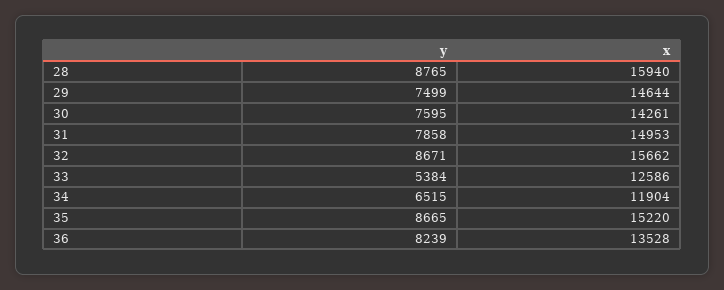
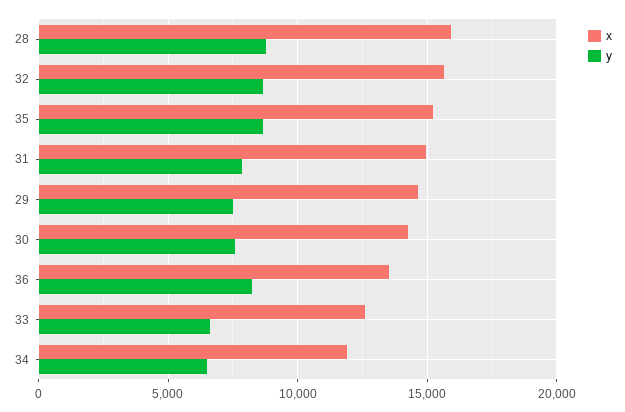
y, 33: 5384 -> 6500

